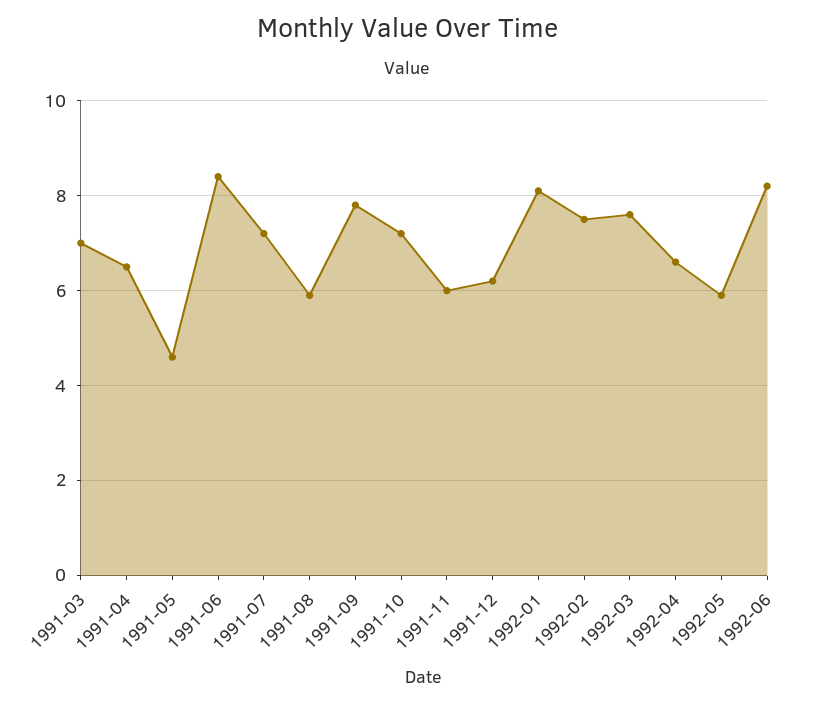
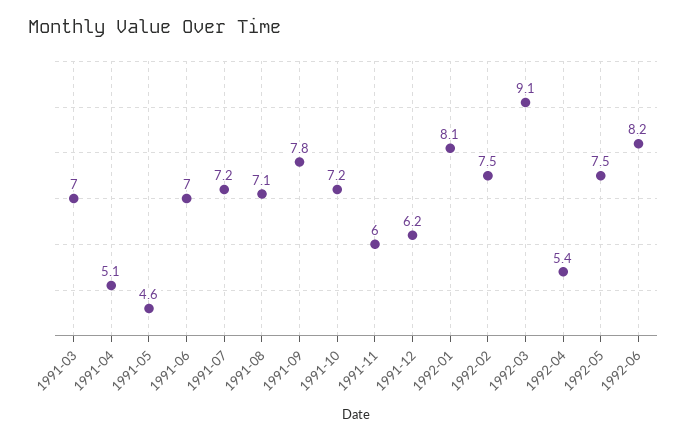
1991-04: 6.5 -> 5.1
1991-06: 8.5 -> 7
1991-08: 6 -> 7.1
1992-03: 7.5 -> 9.1
1992-04: 6.5 -> 5.4
1992-05: 6 -> 7.5

